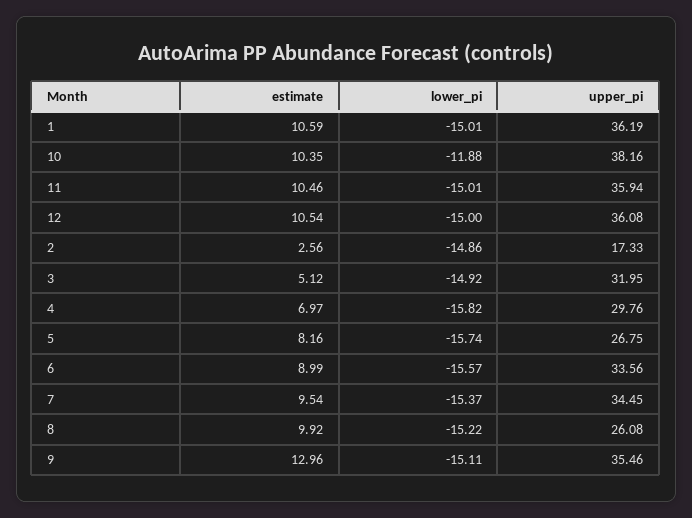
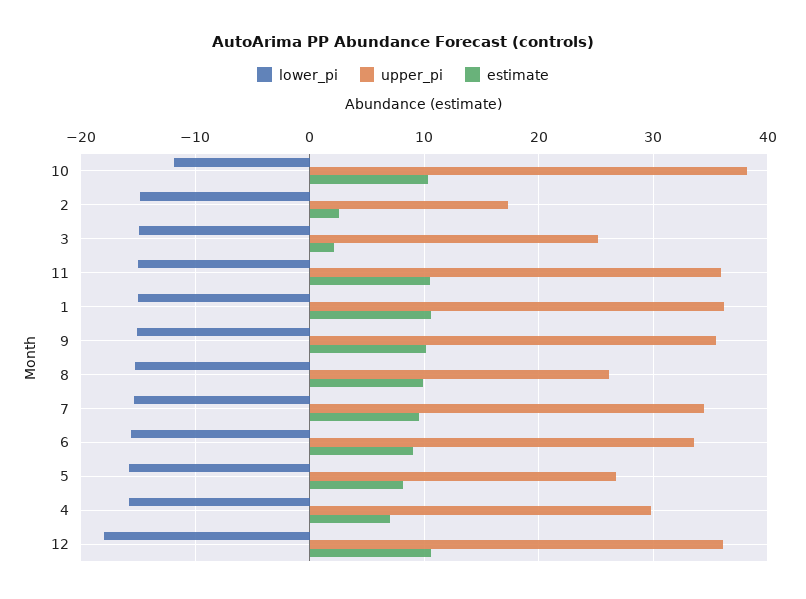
lower_pi, 12: -15 -> -18
estimate, 3: 5.12 -> 2
upper_pi, 3: 31.95 -> 25
estimate, 9: 12.96 -> 10

